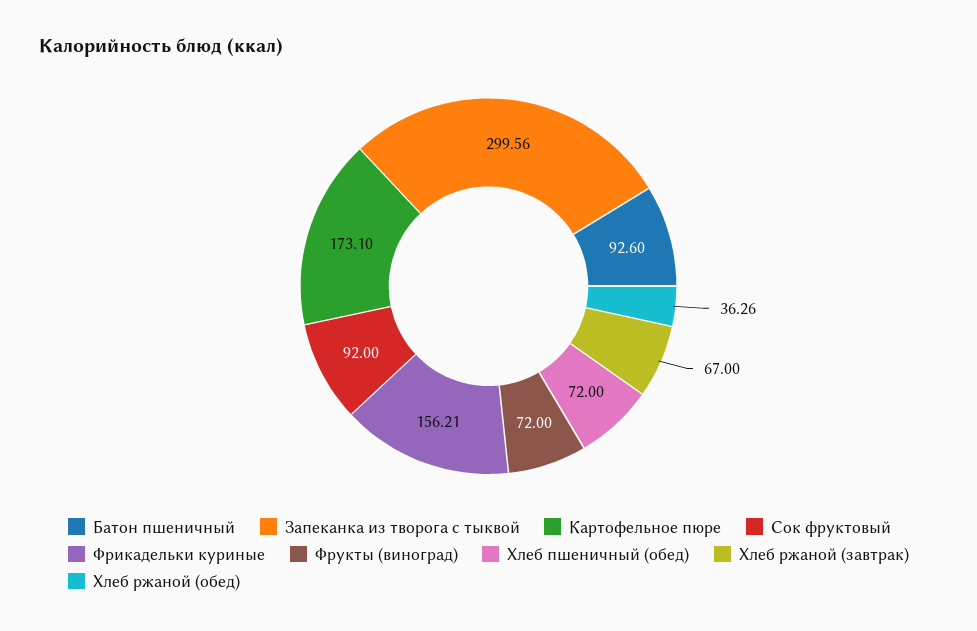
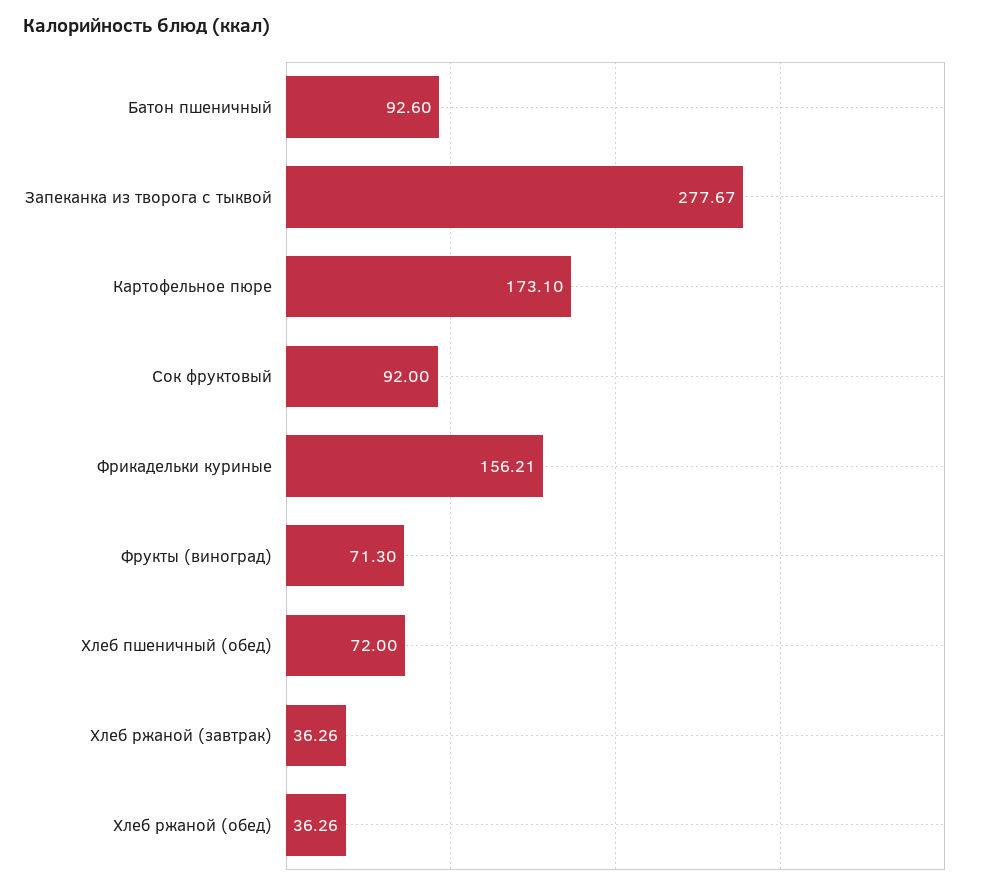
Запеканка из творога с тыквой: 299.56 -> 277.67
Фрукты (виноград): 72 -> 71.3
Хлеб ржаной (завтрак): 67 -> 36.26

